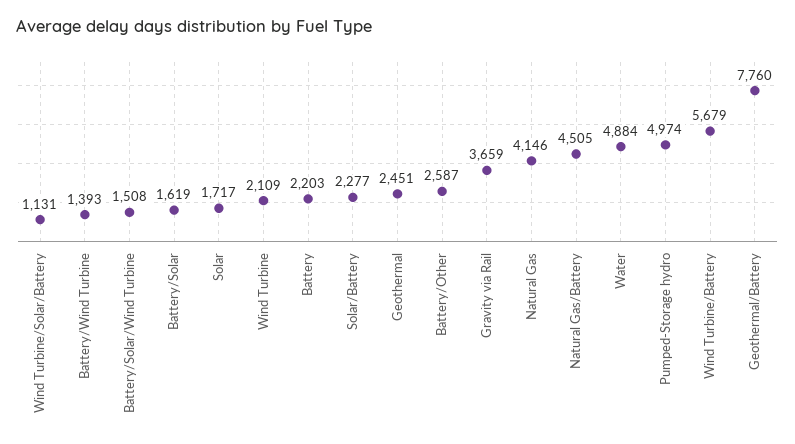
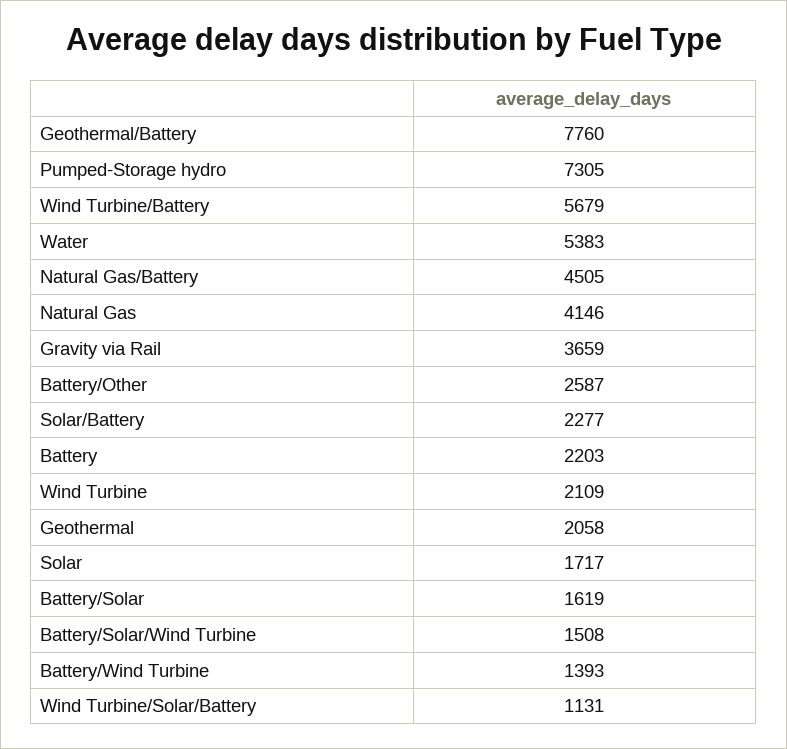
Geothermal: 2451 -> 2058
Water: 4884 -> 5383
Pumped-Storage hydro: 4974 -> 7305

